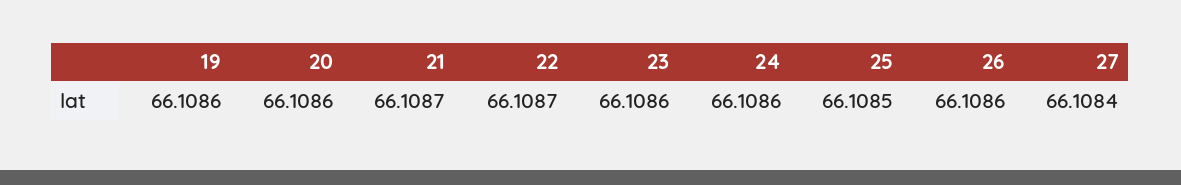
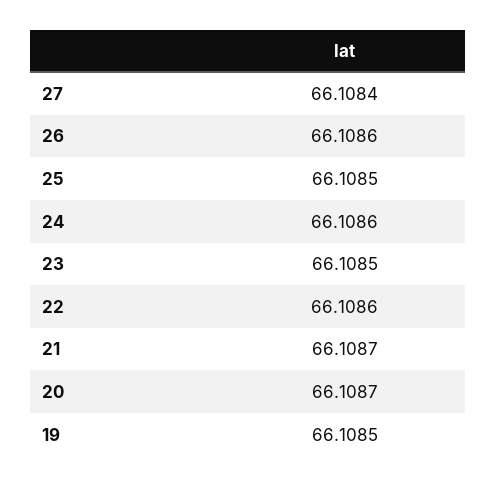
19: 66.1086 -> 66.1085
20: 66.1086 -> 66.1087
22: 66.1087 -> 66.1086
23: 66.1086 -> 66.1085

